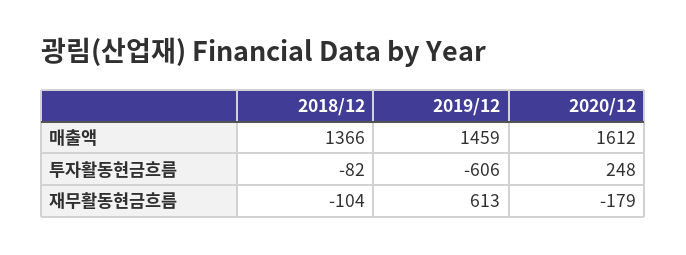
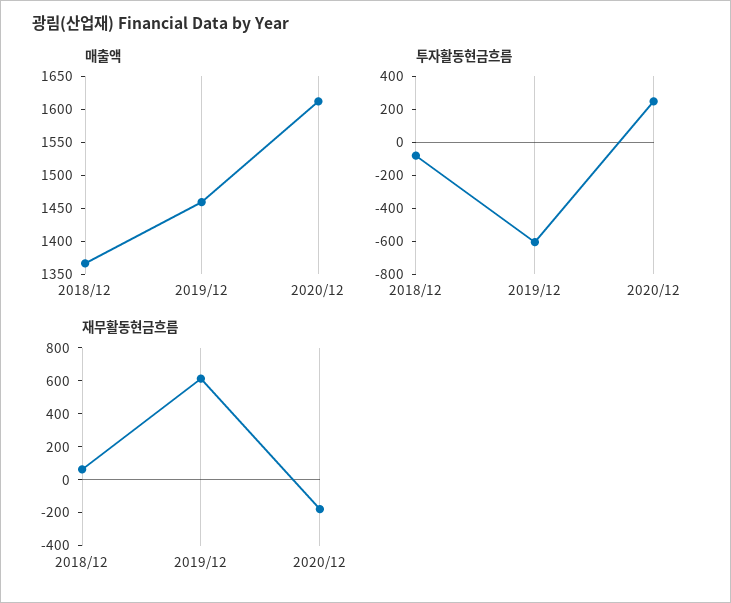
재무활동현금흐름, 2018/12: -104 -> 50

